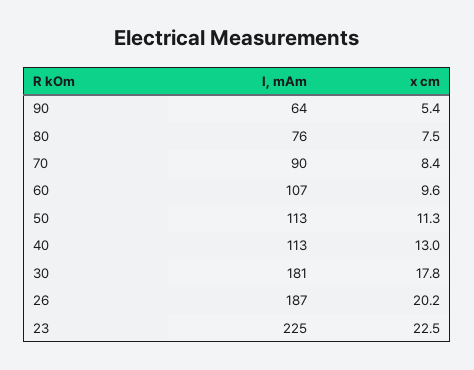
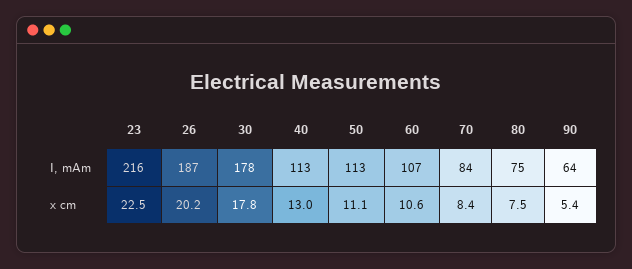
I, mAm, 80: 76 -> 75
I, mAm, 70: 90 -> 84
x cm, 60: 9.6 -> 10.6
x cm, 50: 11.3 -> 11.1
I, mAm, 30: 181 -> 178
I, mAm, 23: 225 -> 216

